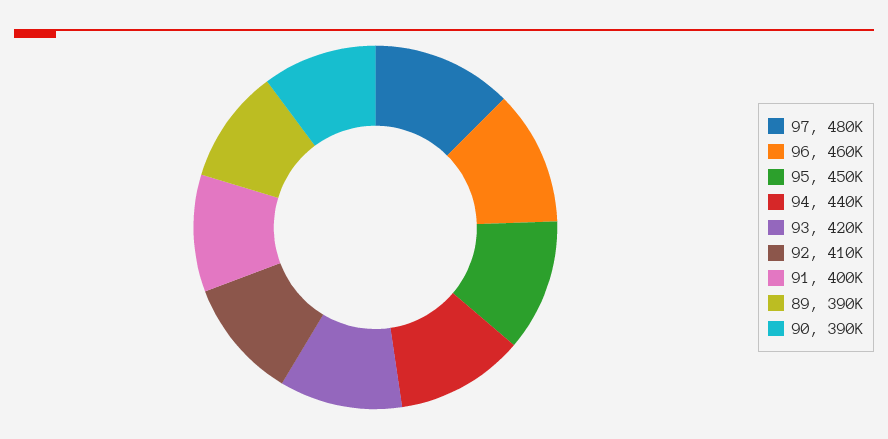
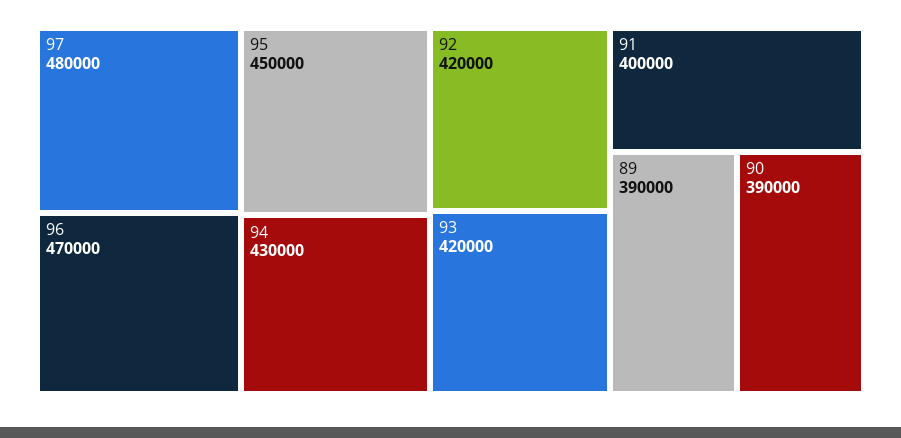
96: 460000 -> 470000
94: 440000 -> 430000
92: 410000 -> 420000

